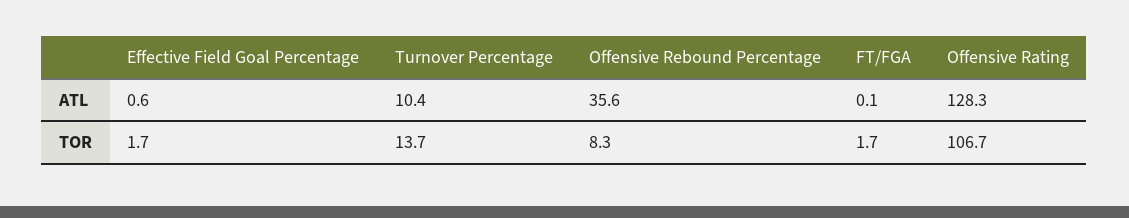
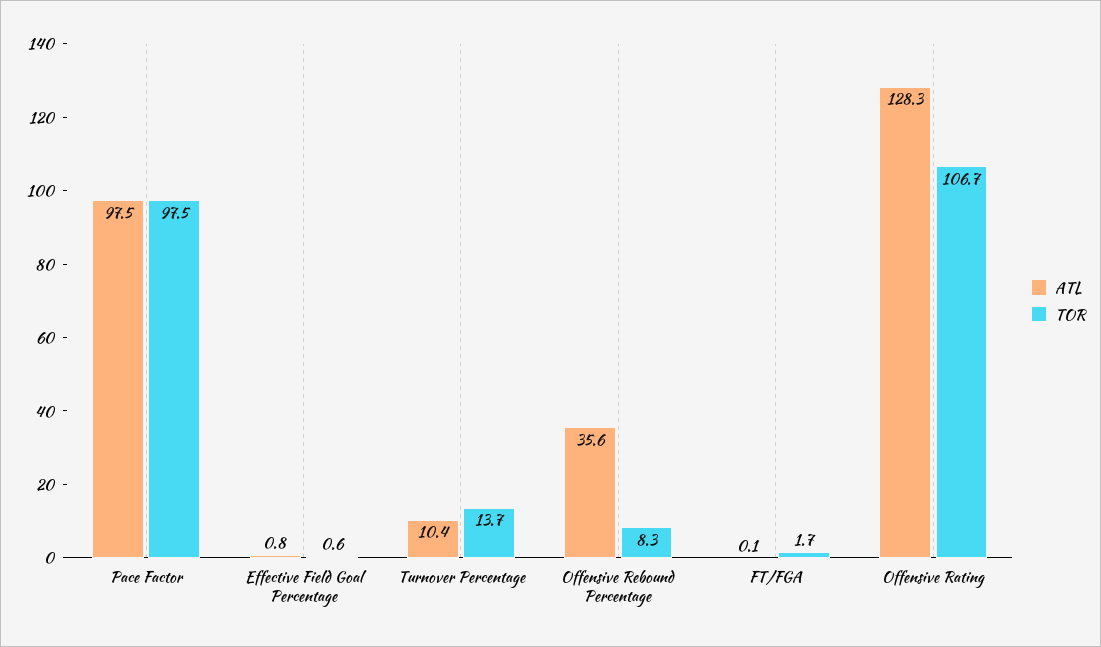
ATL, Effective Field Goal Percentage: 0.6 -> 0.8
TOR, Effective Field Goal Percentage: 1.7 -> 0.6
ATL, Pace Factor: none -> 97.5
TOR, Pace Factor: none -> 97.5

